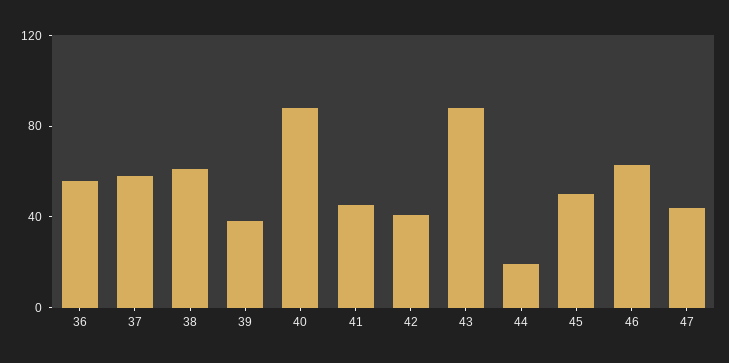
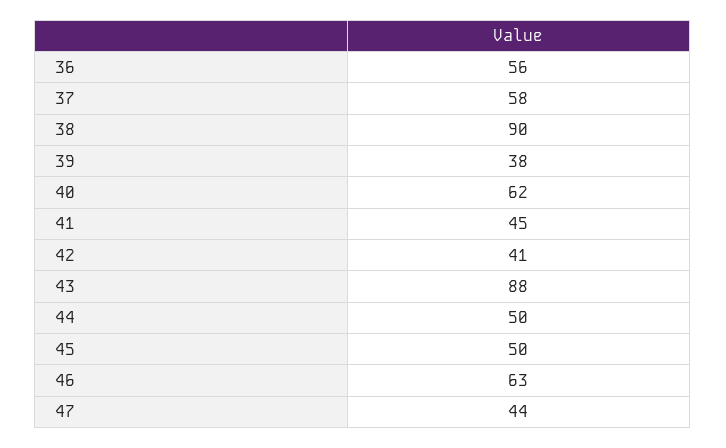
38: 60 -> 90
40: 90 -> 62
44: 20 -> 50

